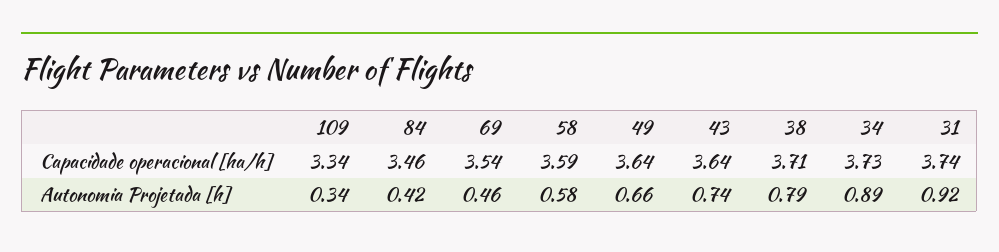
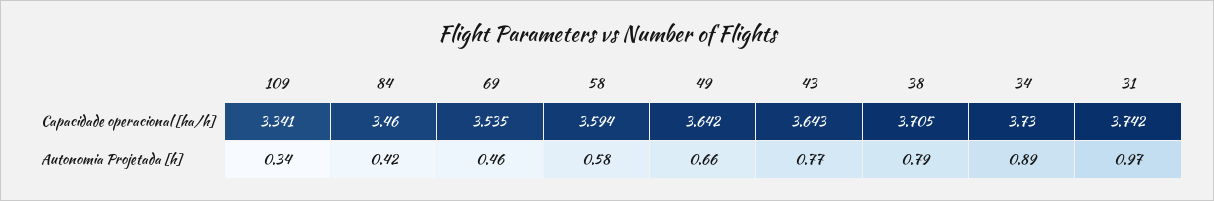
43, Autonomia Projetada [h]: 0.74 -> 0.77
31, Autonomia Projetada [h]: 0.92 -> 0.97

